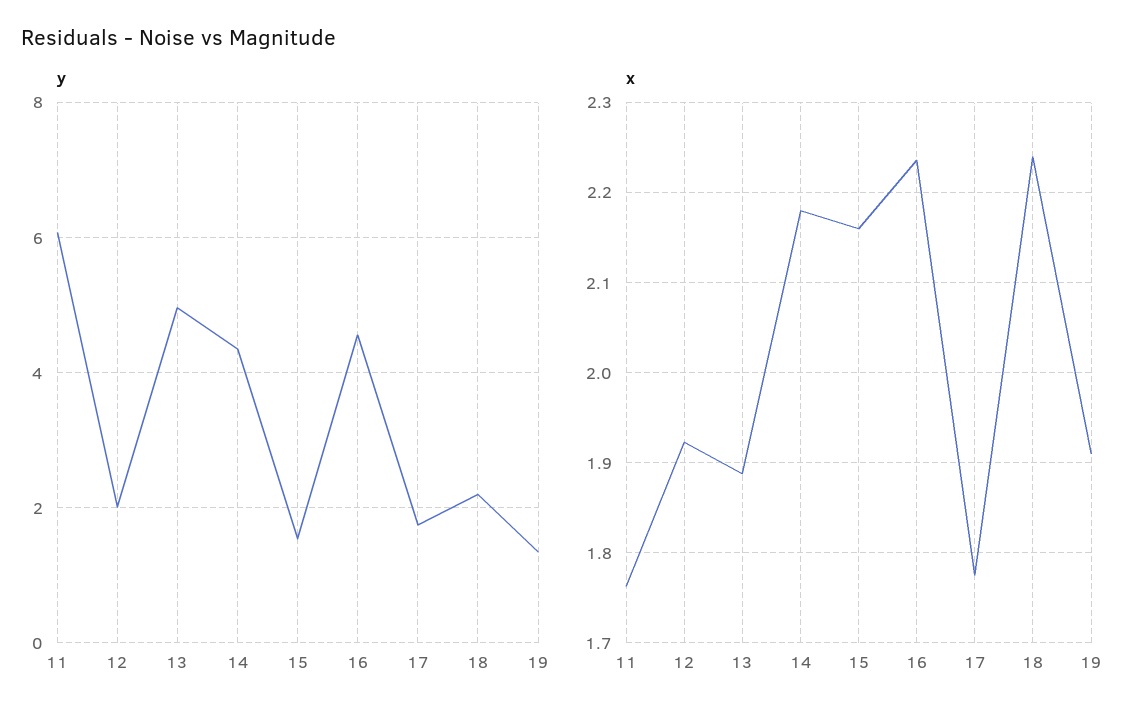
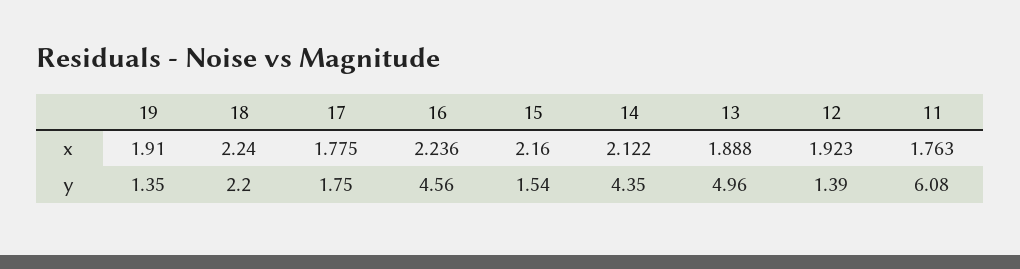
y, 12: 2 -> 1.39
x, 14: 2.18 -> 2.122

